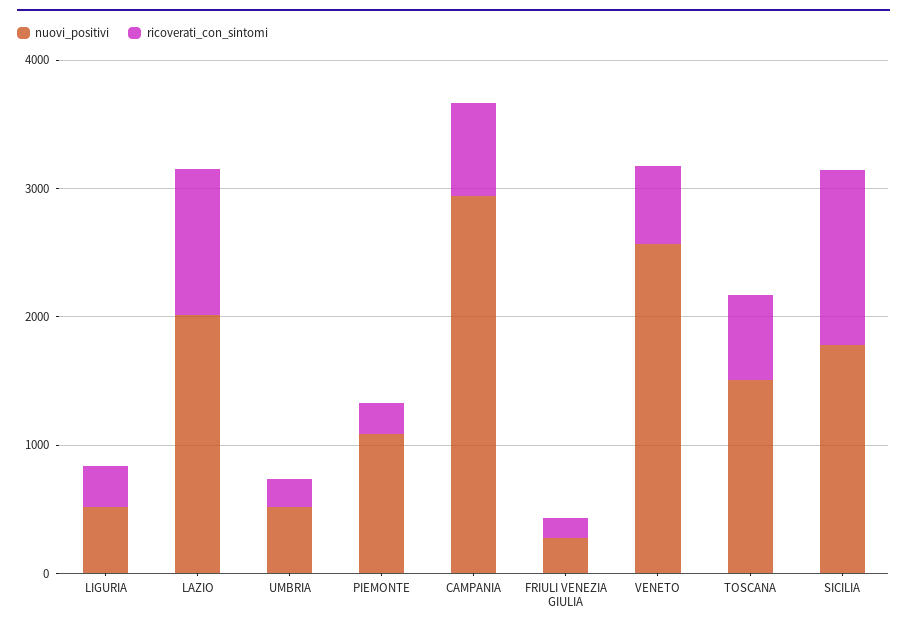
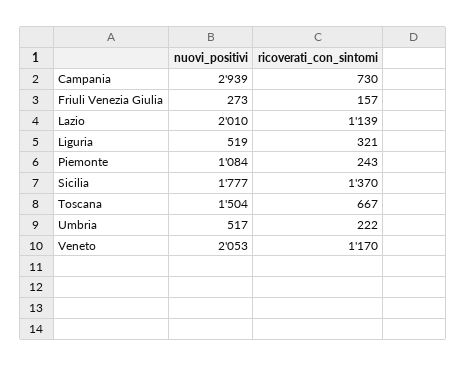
nuovi_positivi, VENETO: 2600 -> 2053
ricoverati_con_sintomi, VENETO: 600 -> 1170

